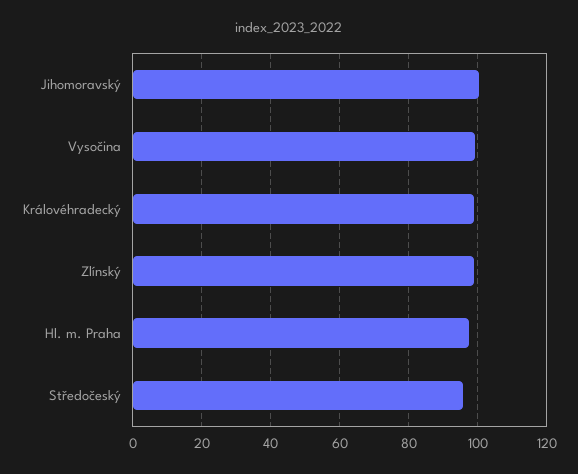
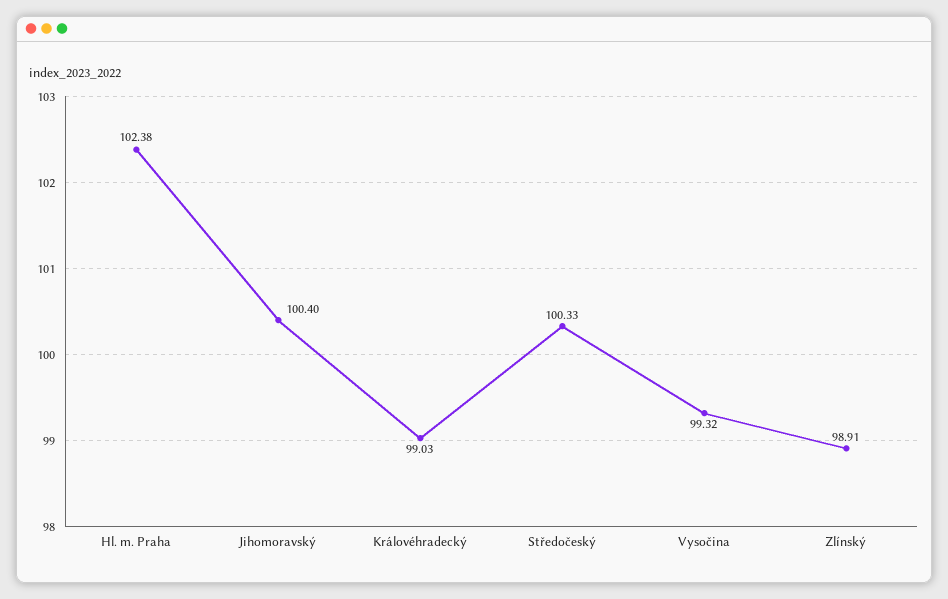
Hl. m. Praha: 98 -> 102.38
Středočeský: 96 -> 100.33

